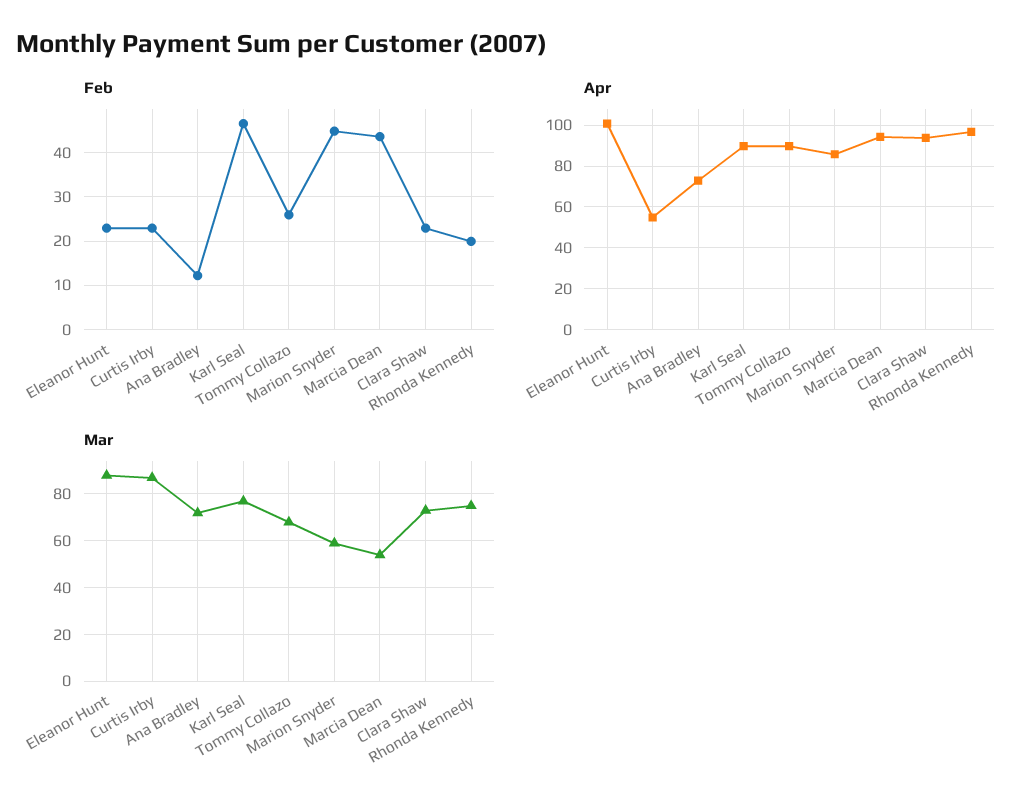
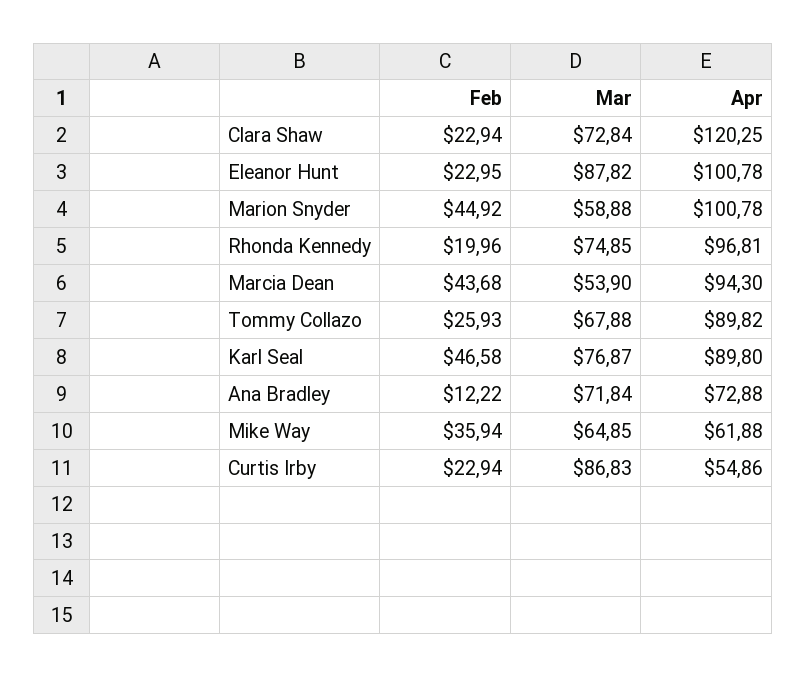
Apr, Marion Snyder: 85 -> 100.78
Apr, Clara Shaw: 95 -> 120.25
Feb, Mike Way: none -> 35.94
Mar, Mike Way: none -> 64.85
Apr, Mike Way: none -> 61.88

